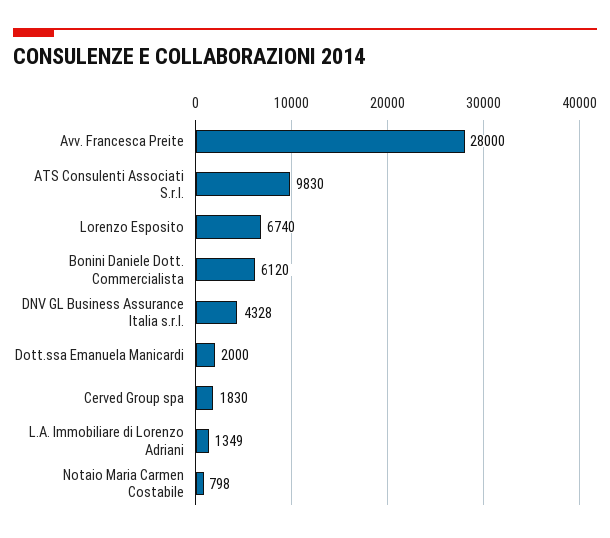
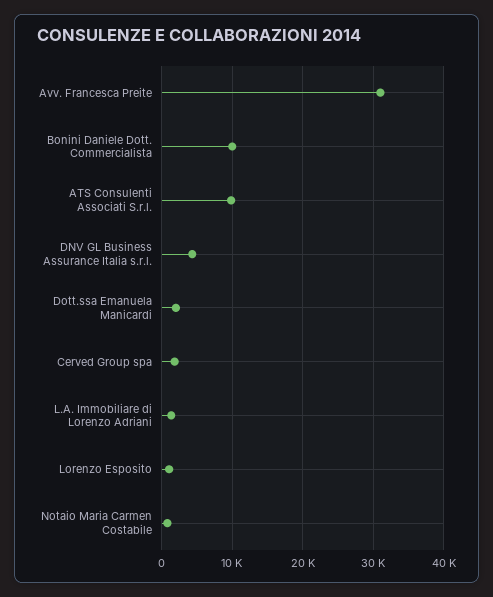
Avv. Francesca Preite: 28000 -> 31000
Lorenzo Esposito: 6740 -> 1000
Bonini Daniele Dott. Commercialista: 6120 -> 10000

